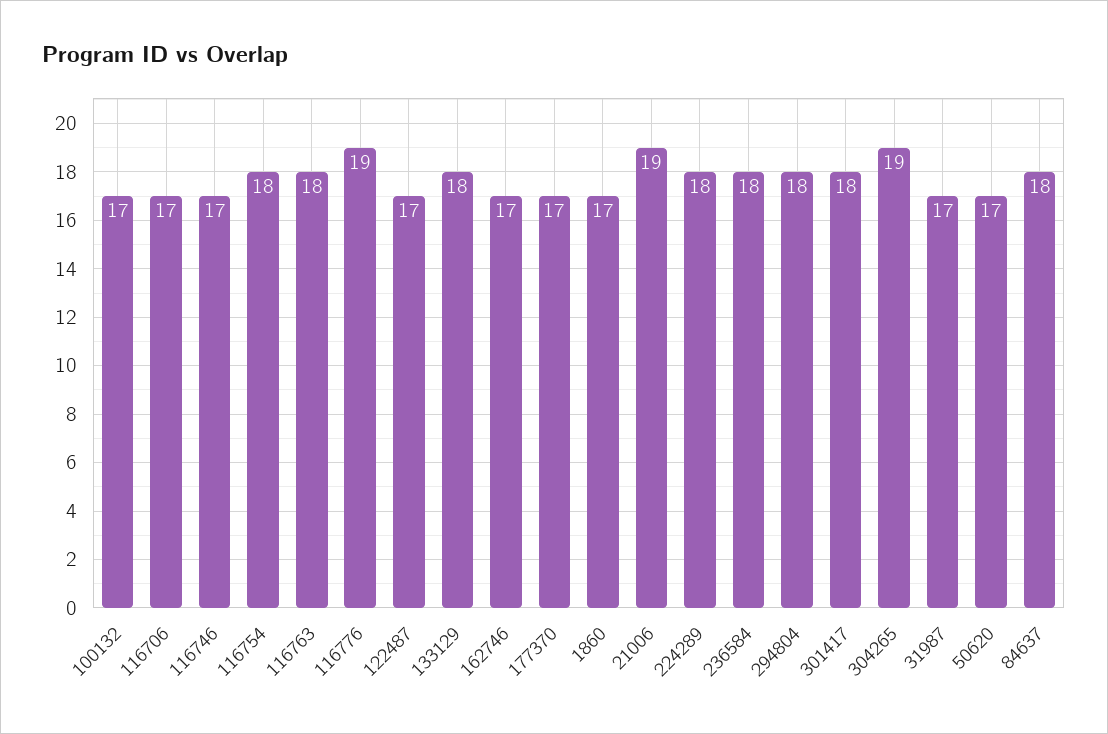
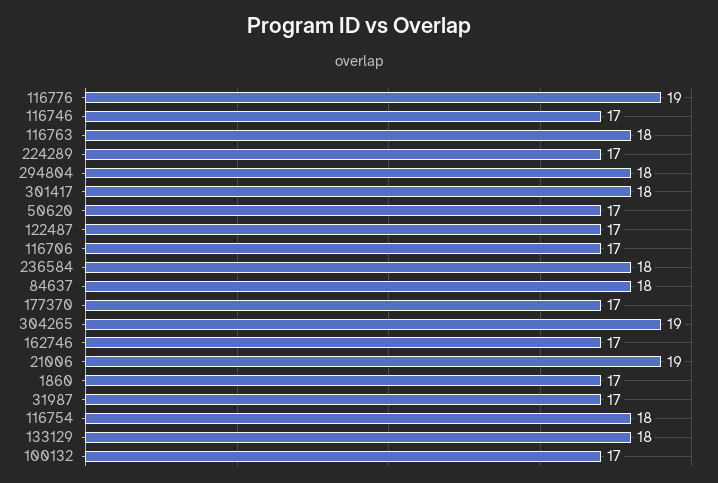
224289: 18 -> 17

